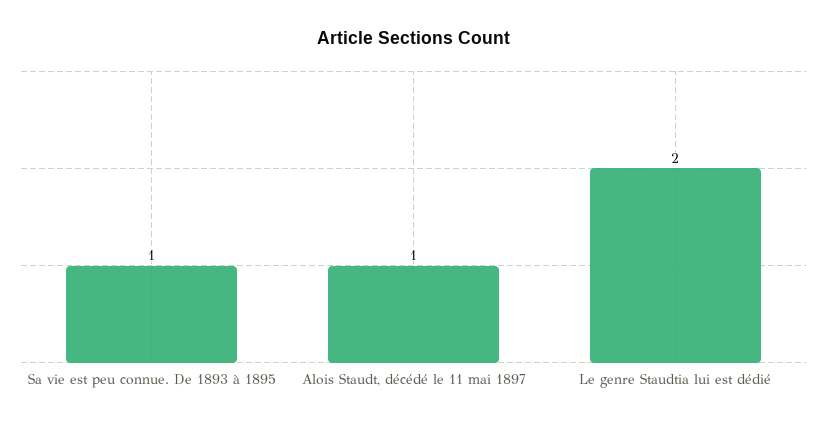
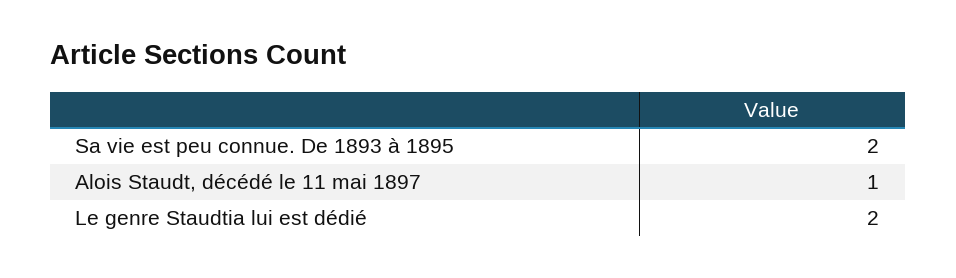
Sa vie est peu connue. De 1893 à 1895: 1 -> 2

